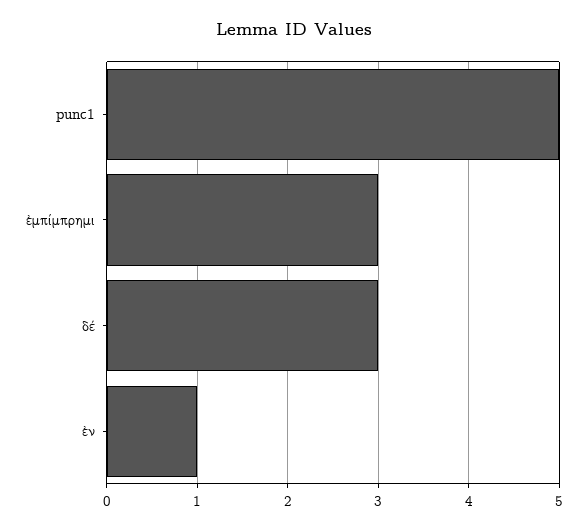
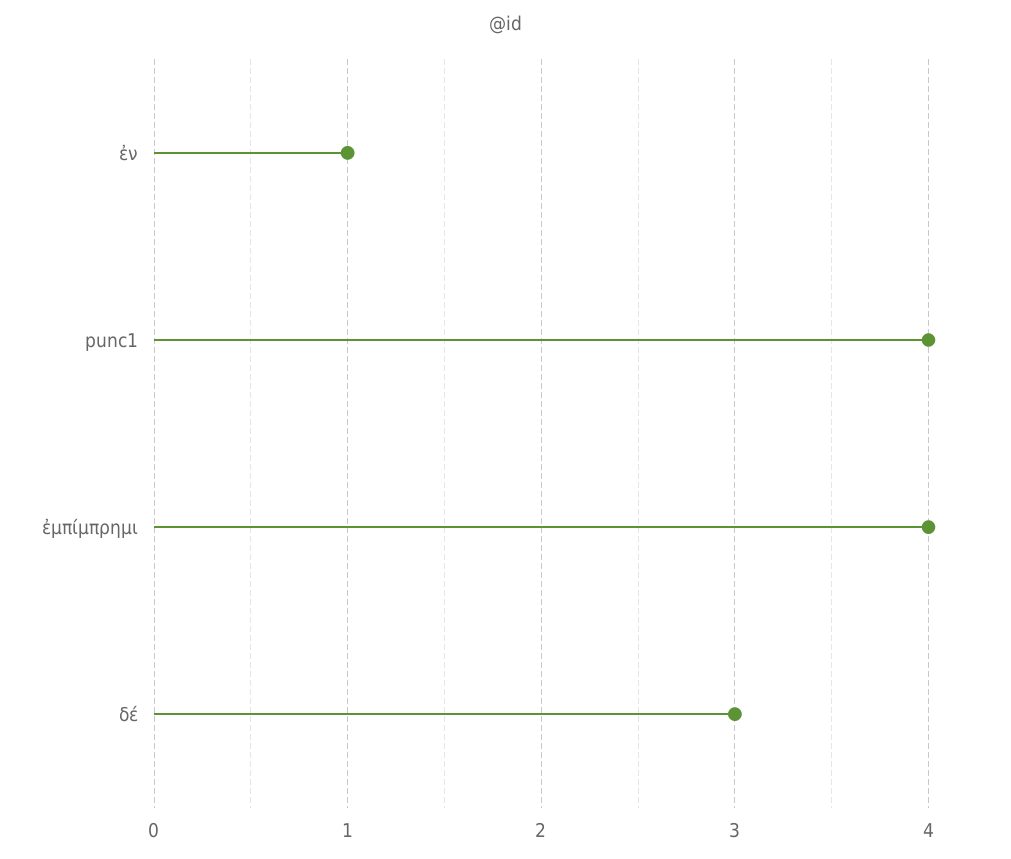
punc1: 5 -> 4
ἐμπίμπρημι: 3 -> 4

